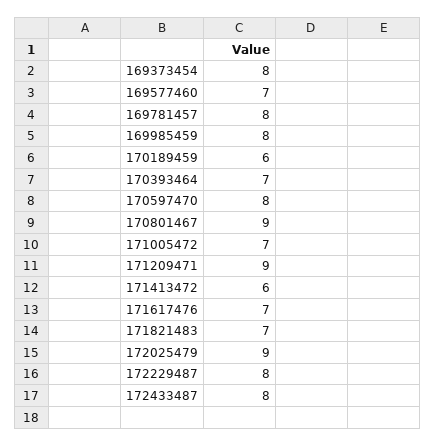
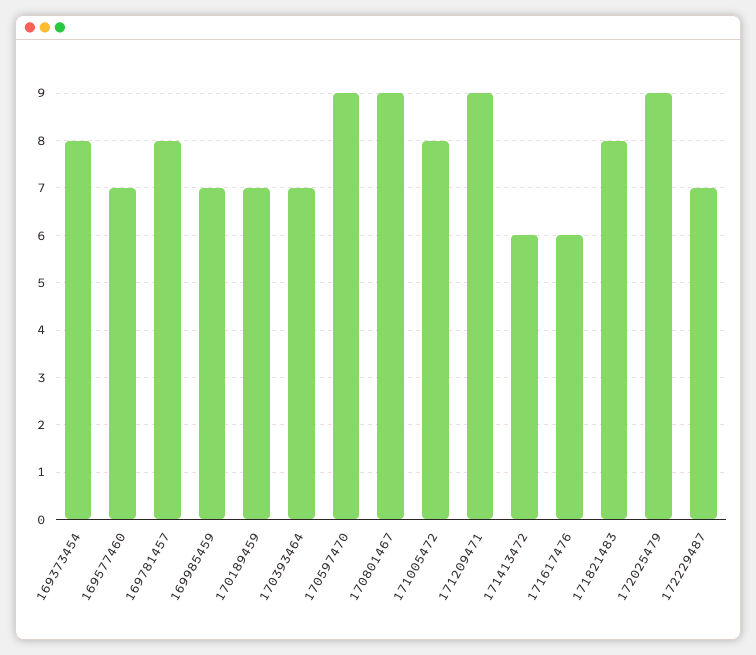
169985459: 8 -> 7
170189459: 6 -> 7
170597470: 8 -> 9
171005472: 7 -> 8
171617476: 7 -> 6
171821483: 7 -> 8
172229487: 8 -> 7
172433487: 8 -> none

